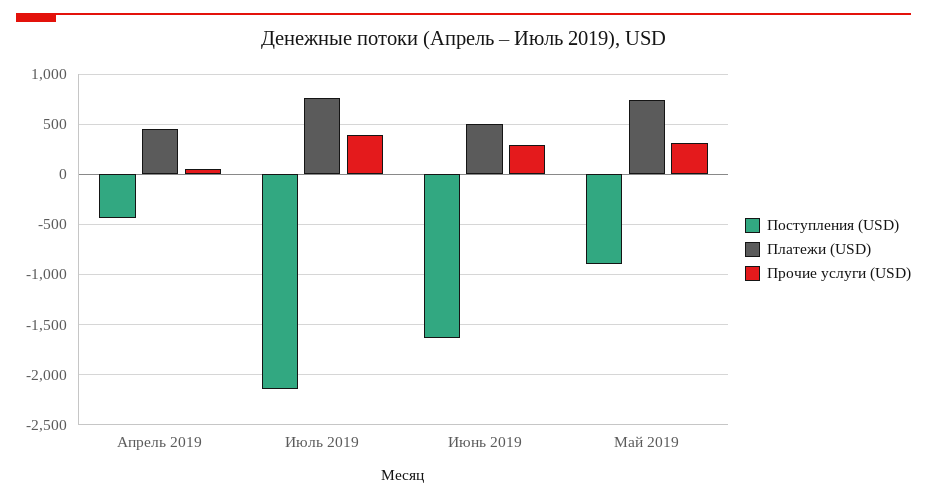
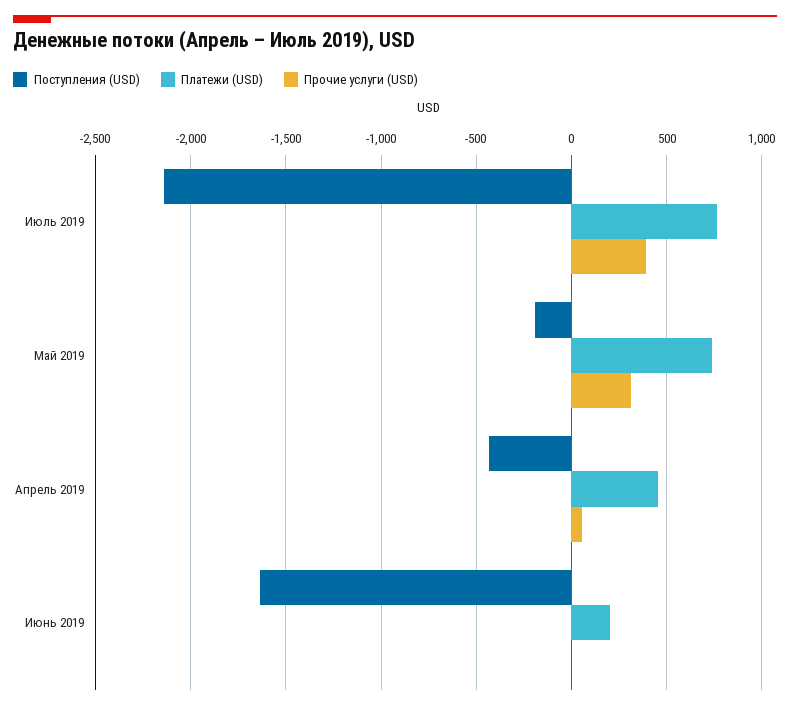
Платежи (USD), Июнь 2019: 500 -> 200
Прочие услуги (USD), Июнь 2019: 300 -> 0
Поступления (USD), Май 2019: -900 -> -200

